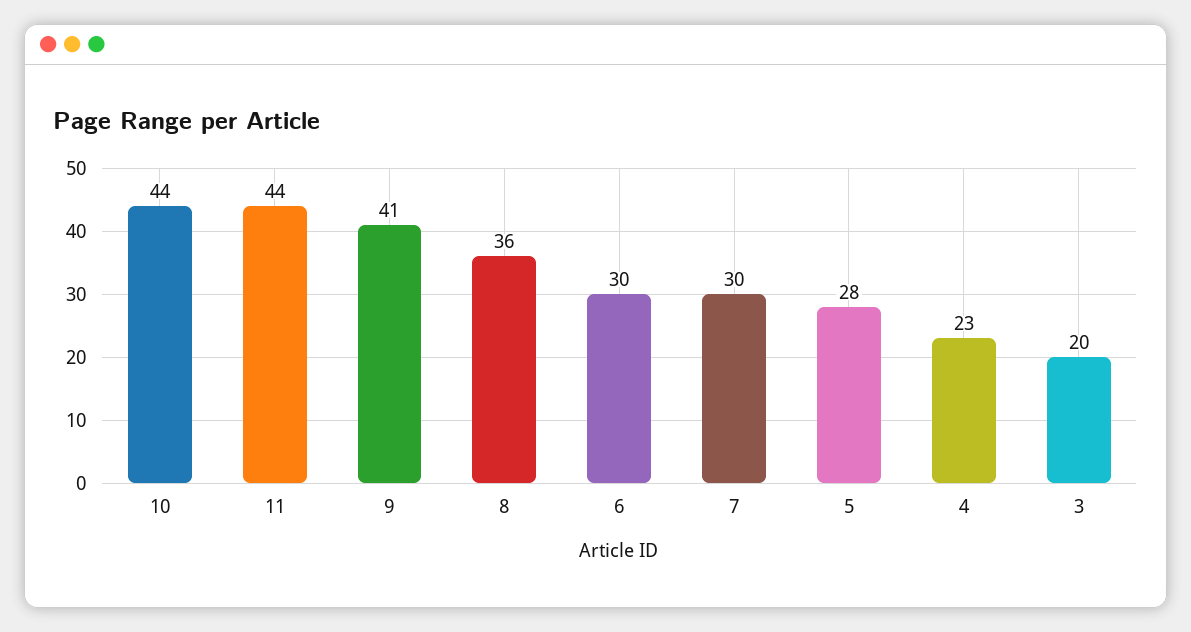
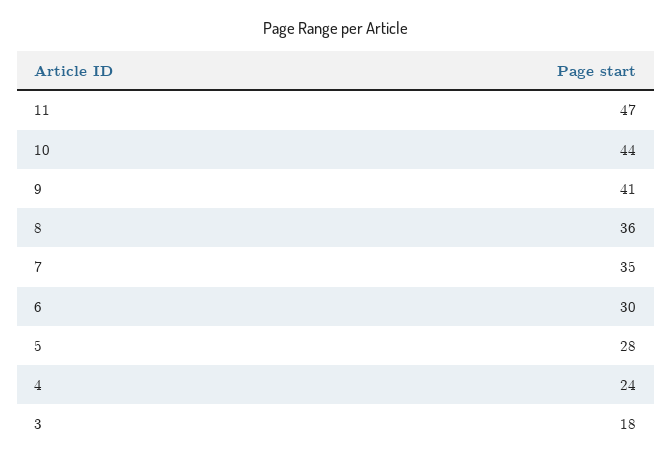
11: 44 -> 47
7: 30 -> 35
4: 23 -> 24
3: 20 -> 18

